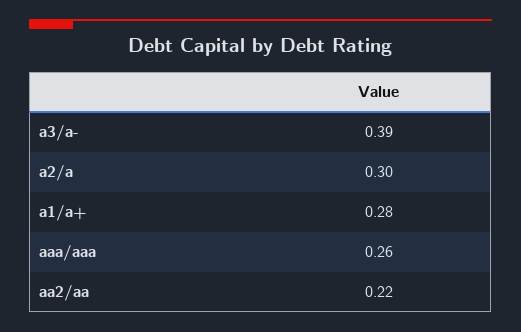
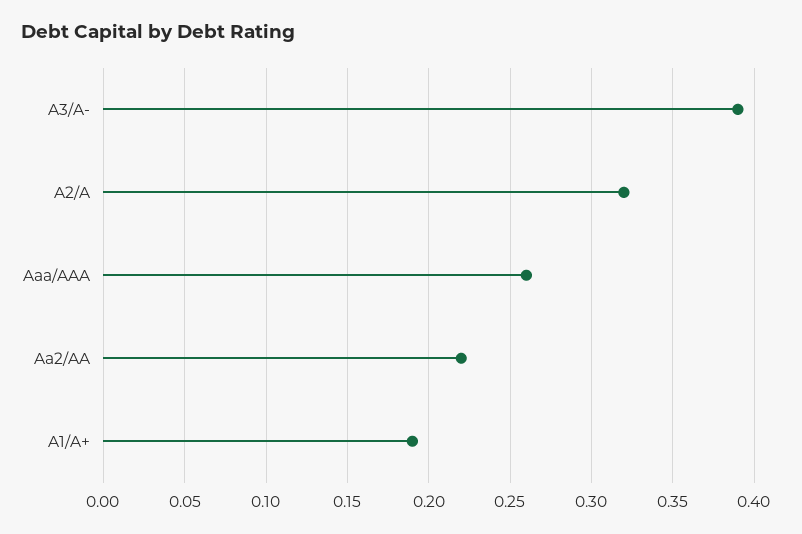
a2/a: 0.3 -> 0.32
a1/a+: 0.28 -> 0.19

